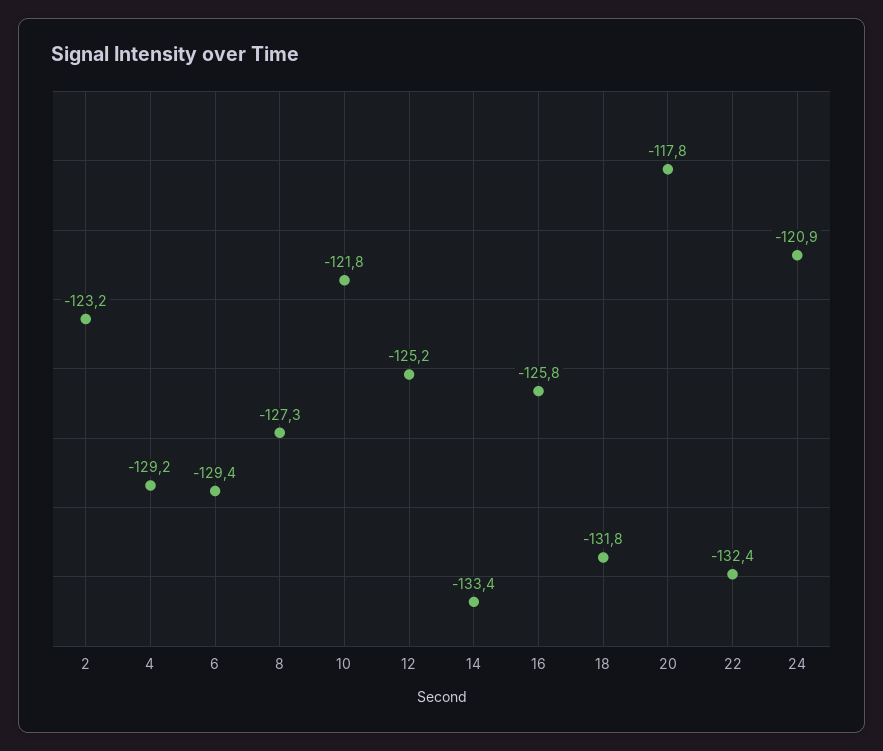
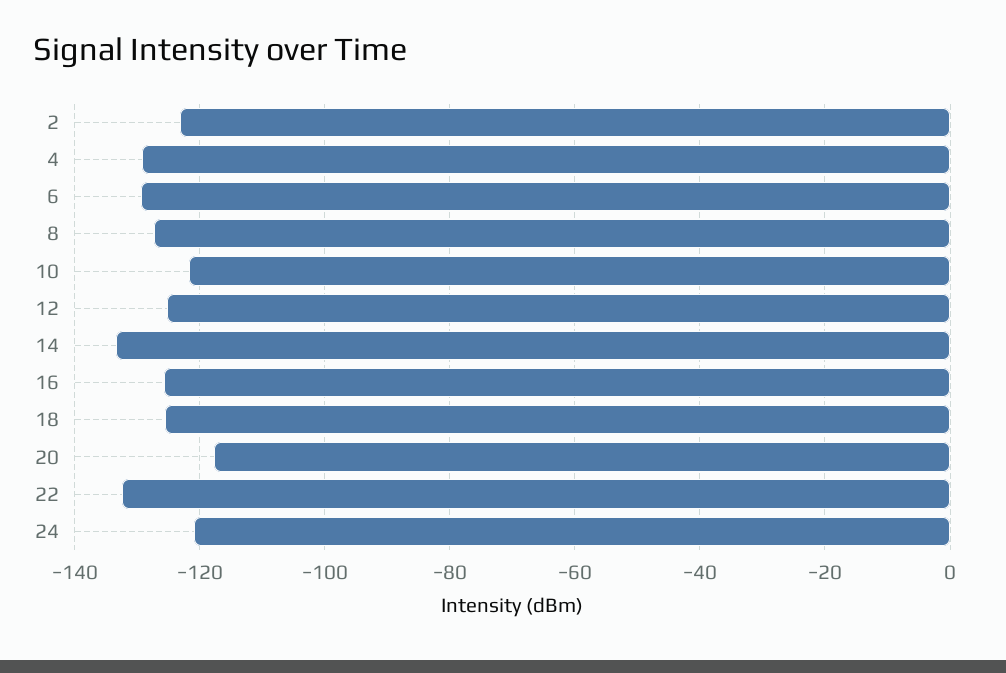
18: -131.8 -> -126

